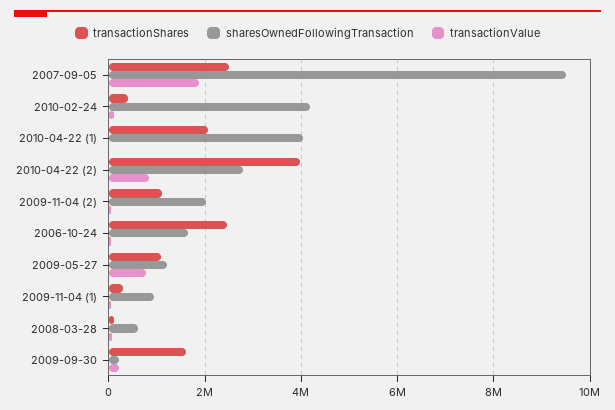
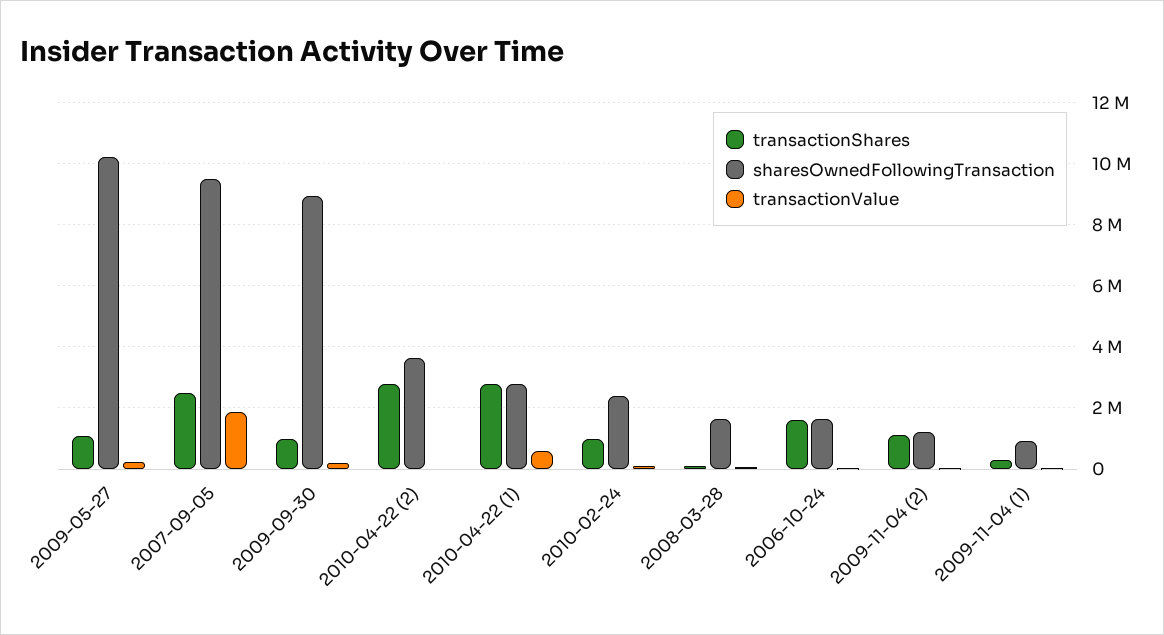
transactionShares, 2010-02-24: 400000 -> 1000000
sharesOwnedFollowingTransaction, 2010-02-24: 4200000 -> 2400000
transactionShares, 2010-04-22 (1): 2000000 -> 2800000
sharesOwnedFollowingTransaction, 2010-04-22 (1): 4000000 -> 2800000
transactionValue, 2010-04-22 (1): 0 -> 600000
transactionShares, 2010-04-22 (2): 4000000 -> 2800000
sharesOwnedFollowingTransaction, 2010-04-22 (2): 2800000 -> 3600000
transactionValue, 2010-04-22 (2): 800000 -> 0
sharesOwnedFollowingTransaction, 2009-11-04 (2): 2000000 -> 1200000
transactionShares, 2006-10-24: 2400000 -> 1600000
sharesOwnedFollowingTransaction, 2009-05-27: 1200000 -> 10200000
transactionValue, 2009-05-27: 800000 -> 200000
sharesOwnedFollowingTransaction, 2008-03-28: 600000 -> 1600000
transactionShares, 2009-09-30: 1600000 -> 1000000
sharesOwnedFollowingTransaction, 2009-09-30: 200000 -> 9000000

